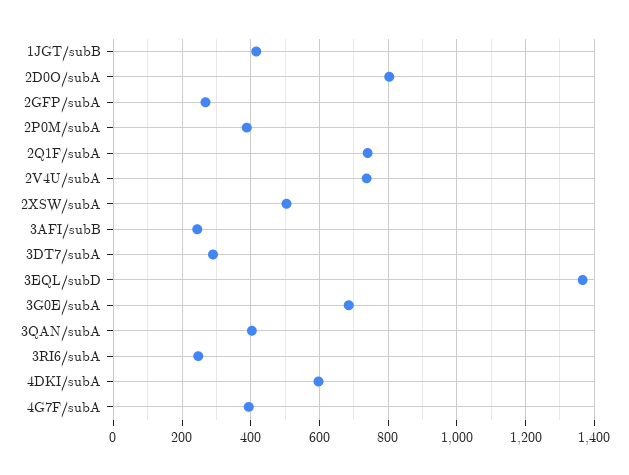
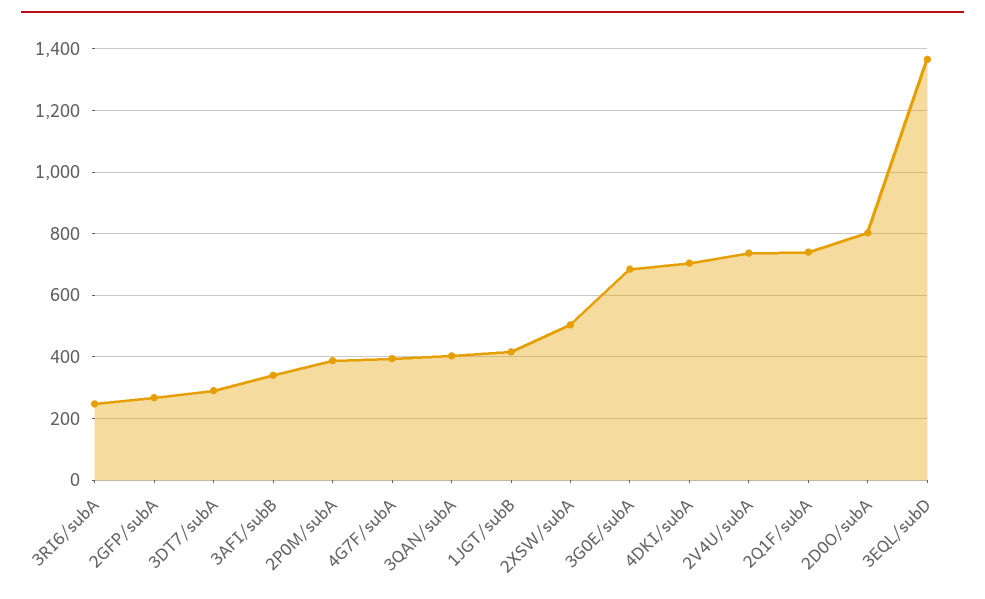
3AFI/subB: 240 -> 340
4DKI/subA: 600 -> 700

